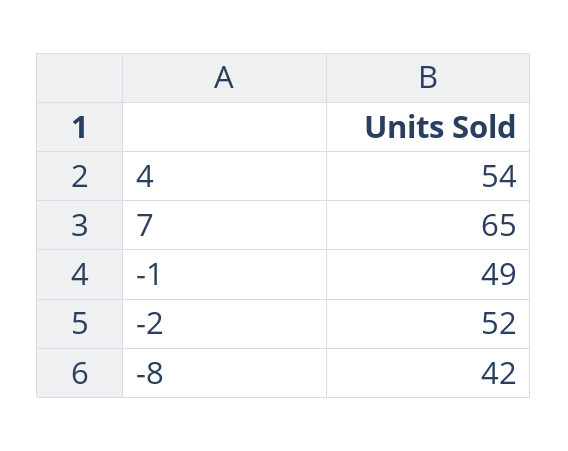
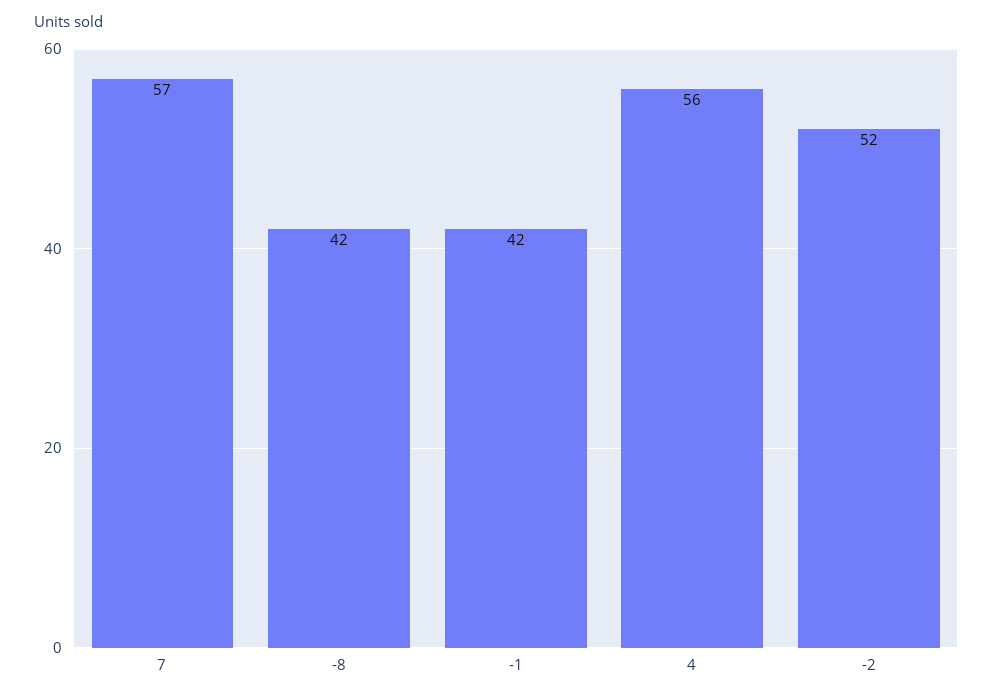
4: 54 -> 56
7: 65 -> 57
-1: 49 -> 42

